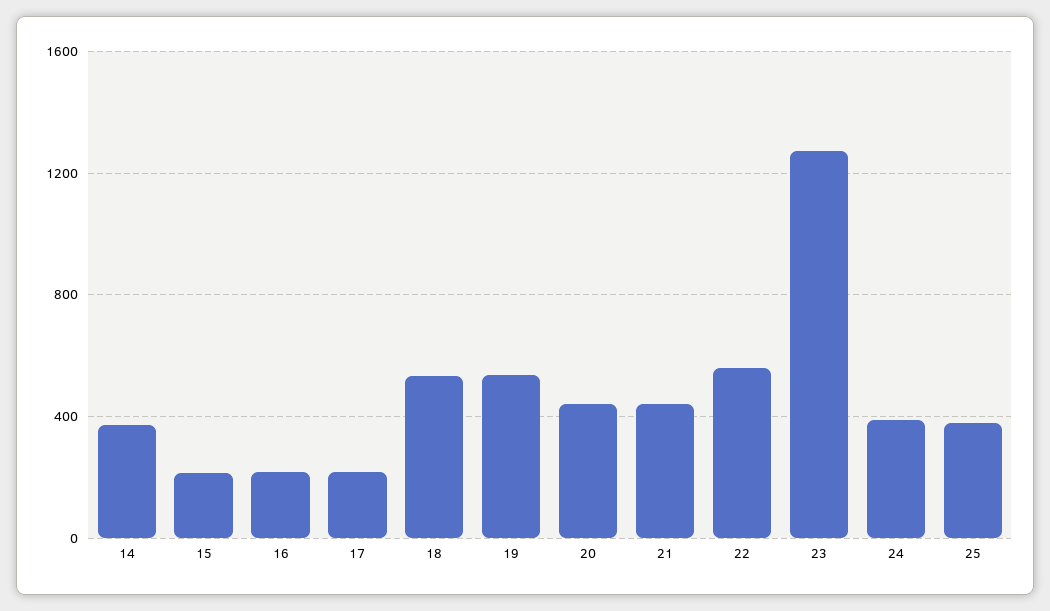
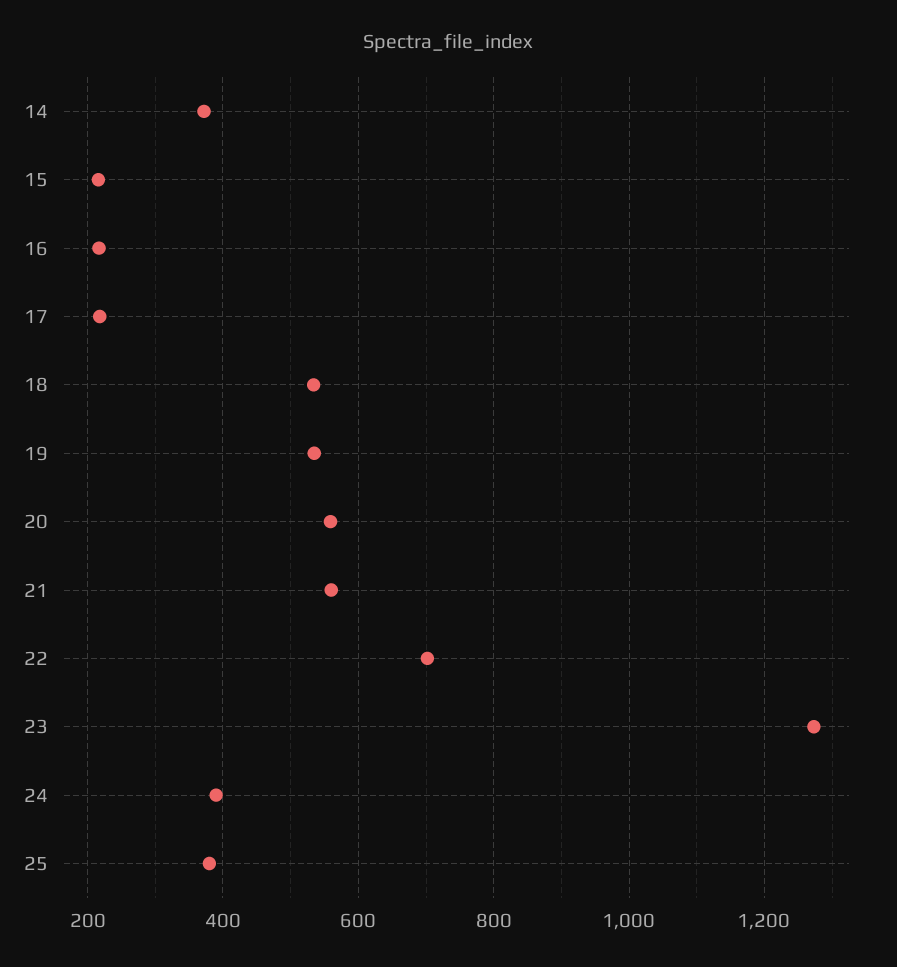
20: 450 -> 560
21: 450 -> 560
22: 550 -> 700

